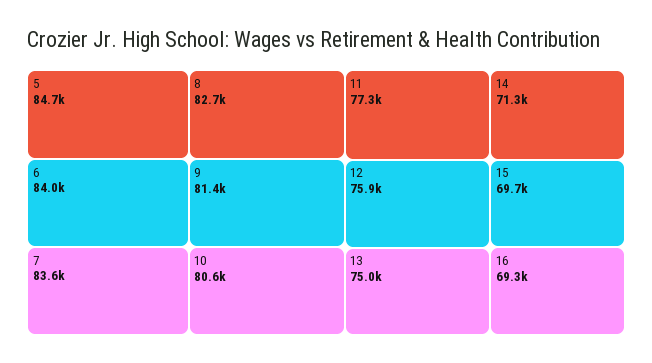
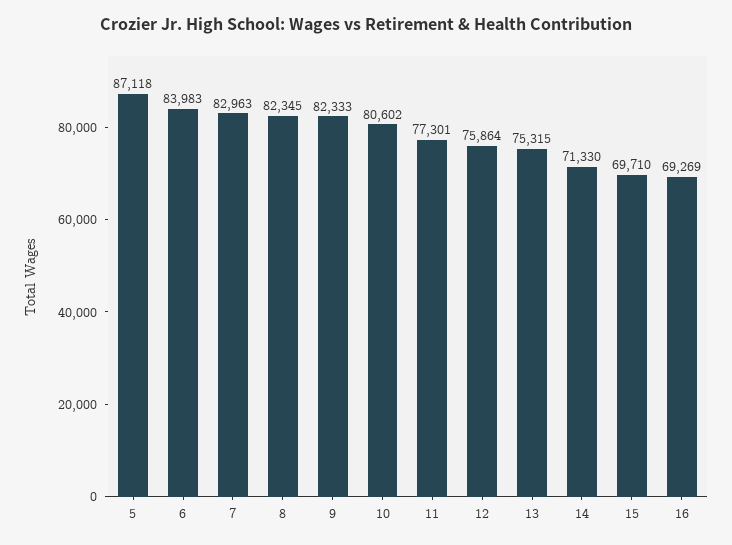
5: 84700 -> 87118
7: 83600 -> 82963
8: 82700 -> 82345
9: 81400 -> 82333
13: 75000 -> 75315

